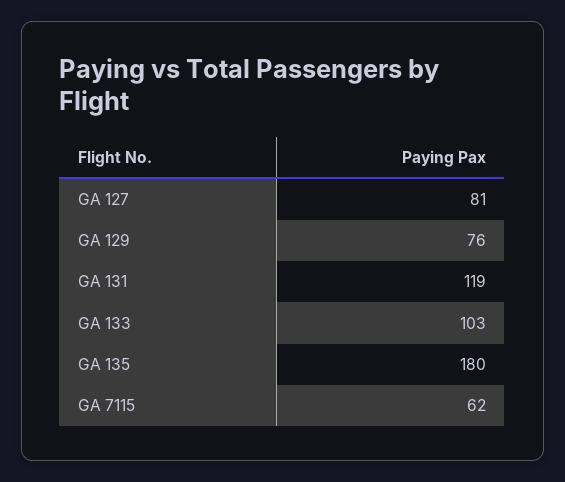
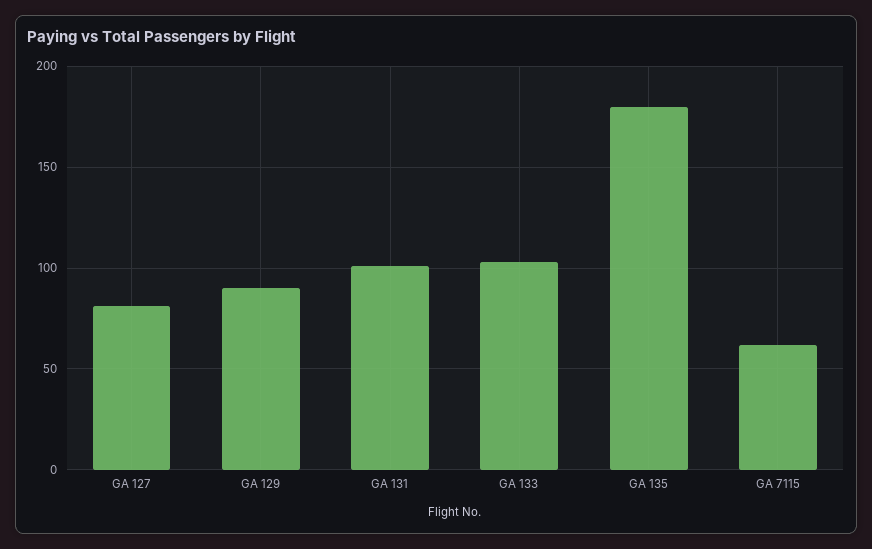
GA 129: 76 -> 90
GA 131: 119 -> 100

